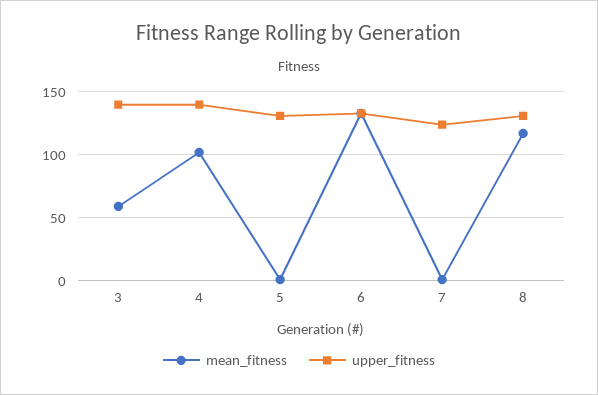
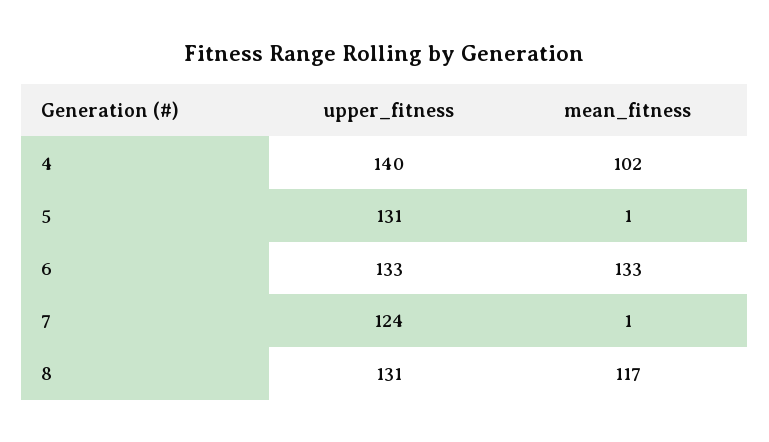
mean_fitness, 3: 60 -> none
upper_fitness, 3: 140 -> none

